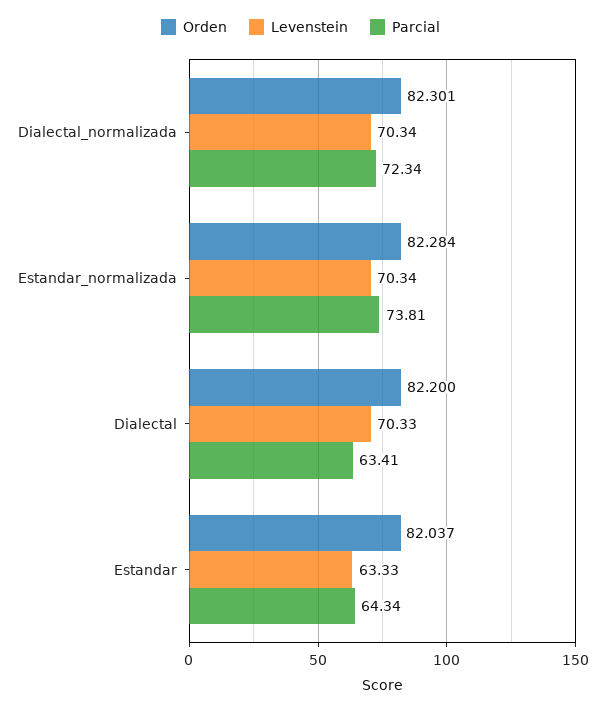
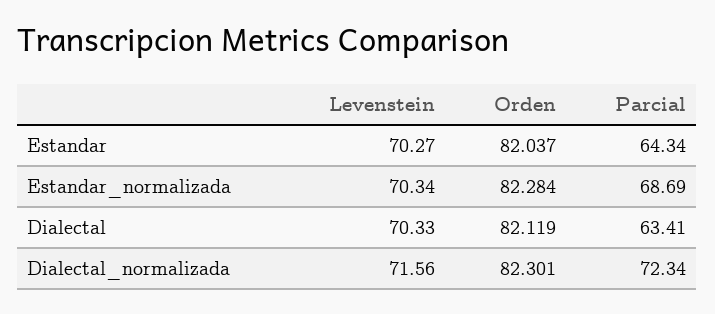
Levenstein, Dialectal_normalizada: 70.34 -> 71.56
Parcial, Estandar_normalizada: 73.81 -> 68.69
Orden, Dialectal: 82.2 -> 82.119
Levenstein, Estandar: 63.33 -> 70.27

